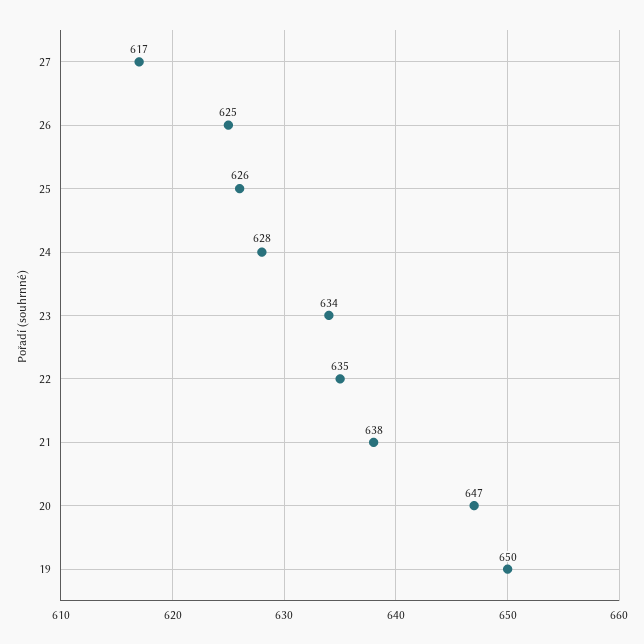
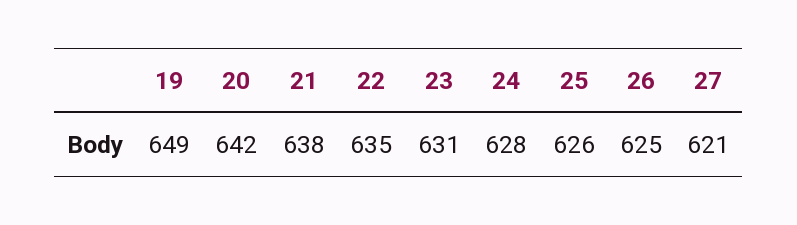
27: 617 -> 621
23: 634 -> 631
20: 647 -> 642
19: 650 -> 649

